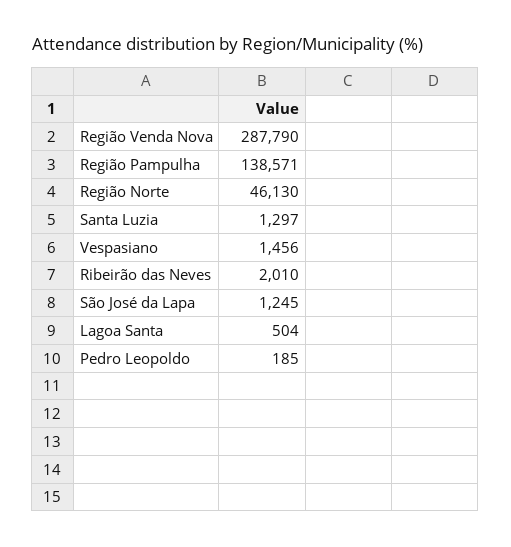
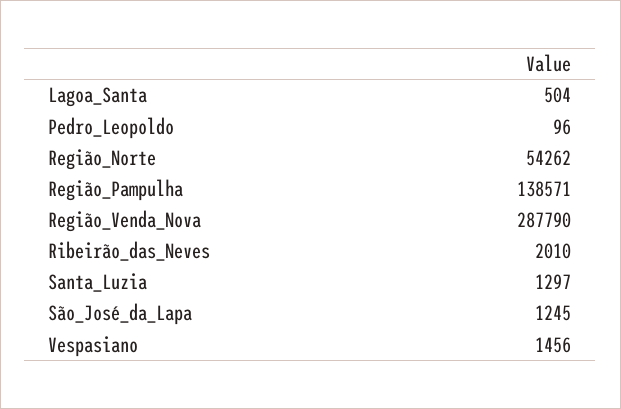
Região Norte: 46130 -> 54262
Pedro Leopoldo: 185 -> 96

